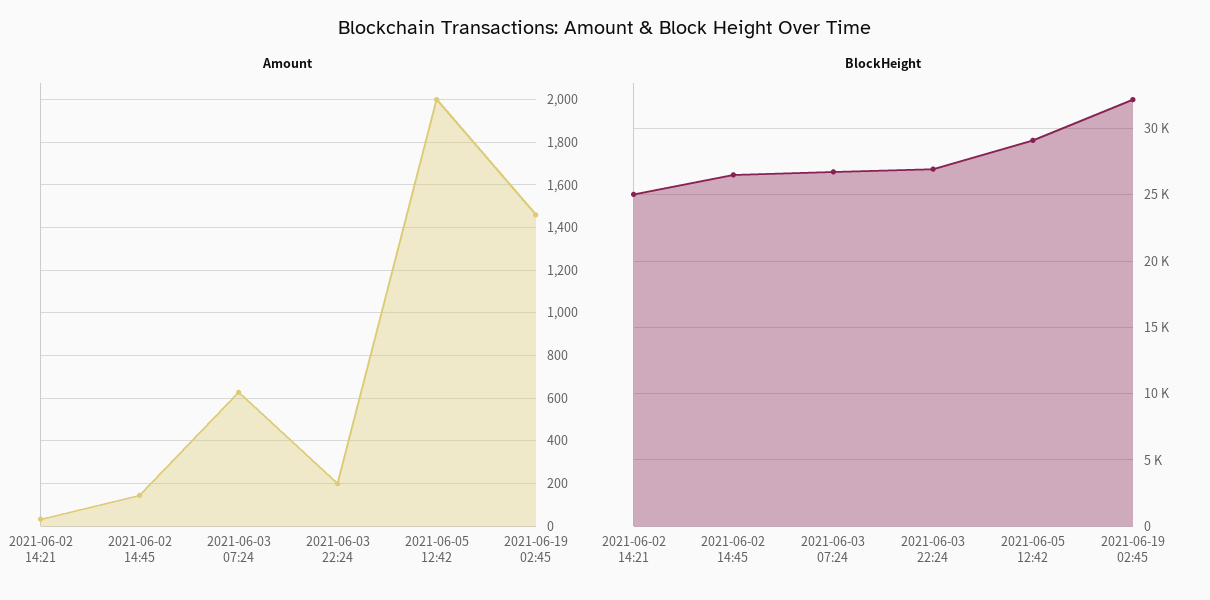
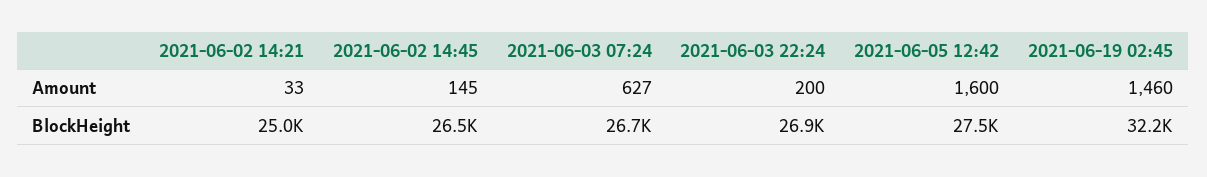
Amount, 2021-06-05 12:42: 2000 -> 1600
BlockHeight, 2021-06-05 12:42: 29000 -> 27500

